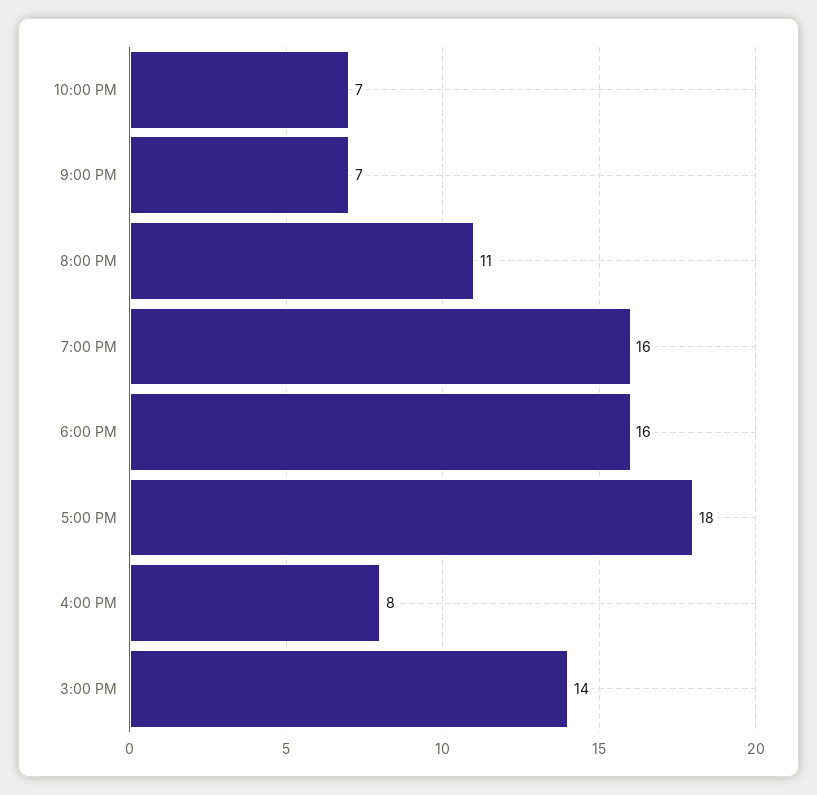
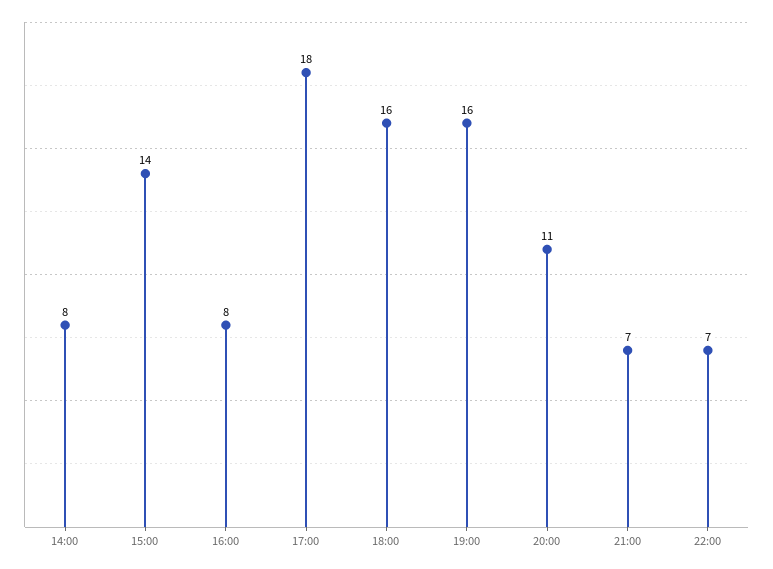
14:00: none -> 8

